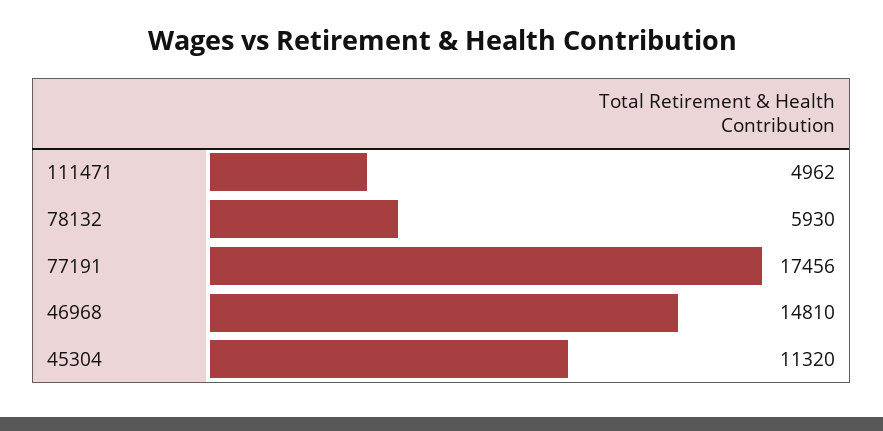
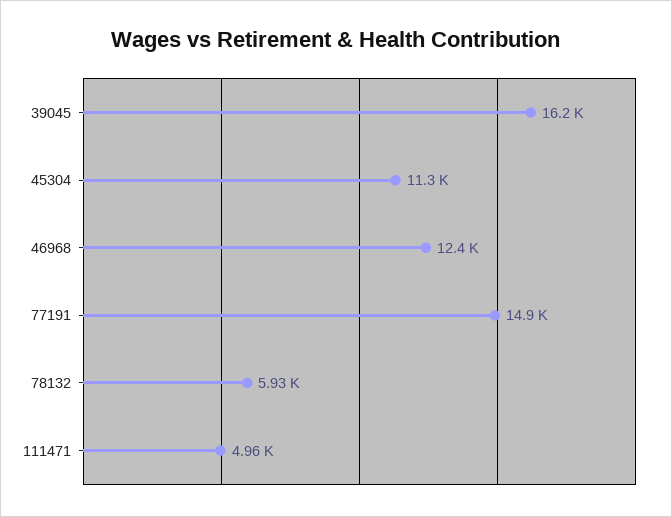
77191: 17456 -> 14900
46968: 14810 -> 12400
39045: none -> 16200

